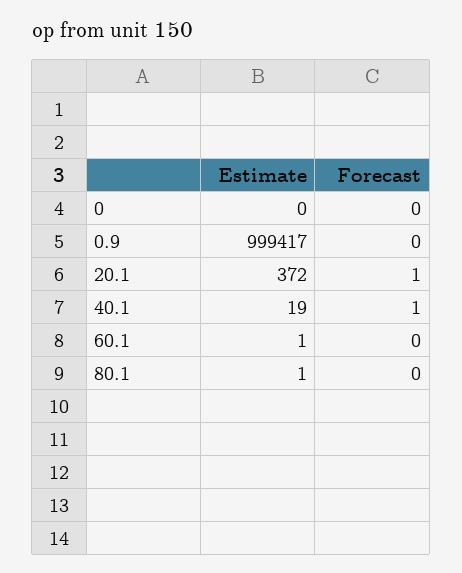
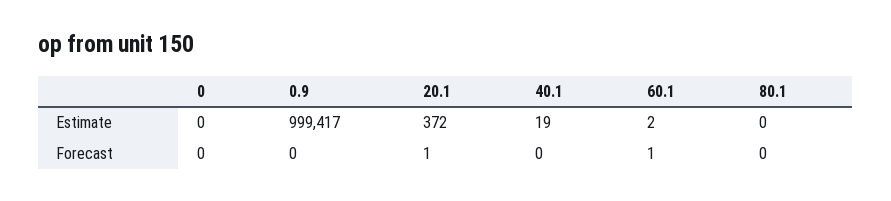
Forecast, 40.1: 1 -> 0
Estimate, 60.1: 1 -> 2
Forecast, 60.1: 0 -> 1
Estimate, 80.1: 1 -> 0

